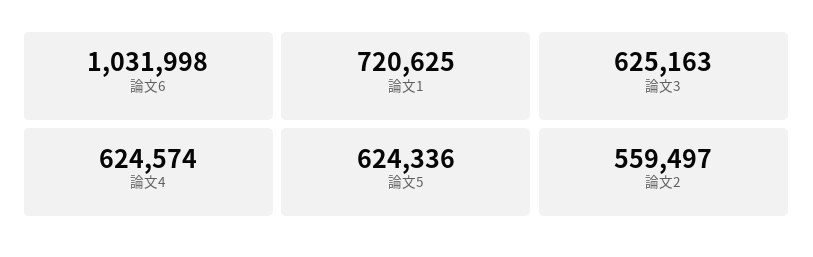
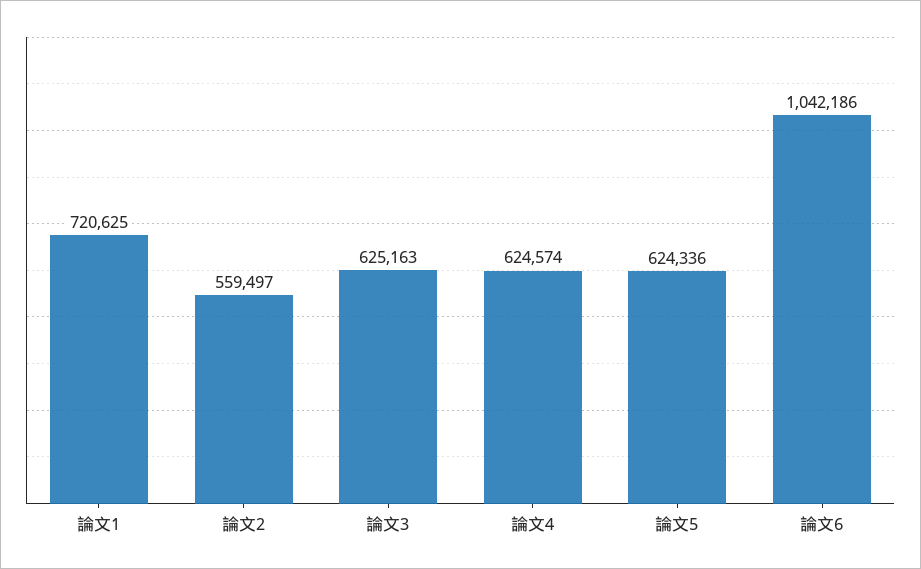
論文6: 1031998 -> 1042186

